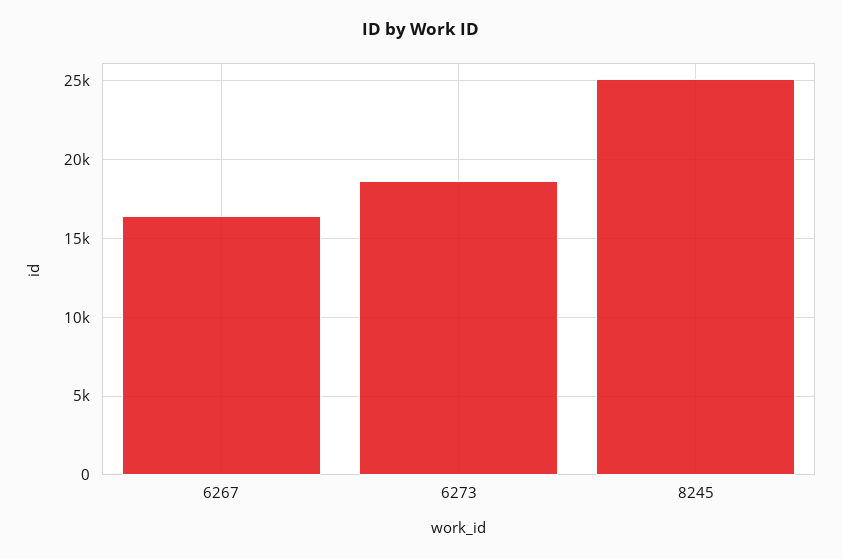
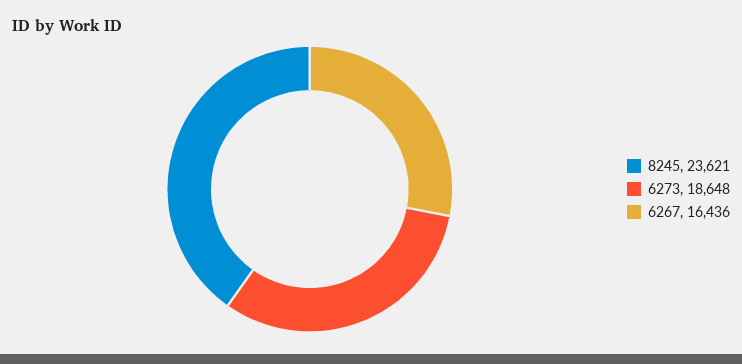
8245: 25000 -> 23621

